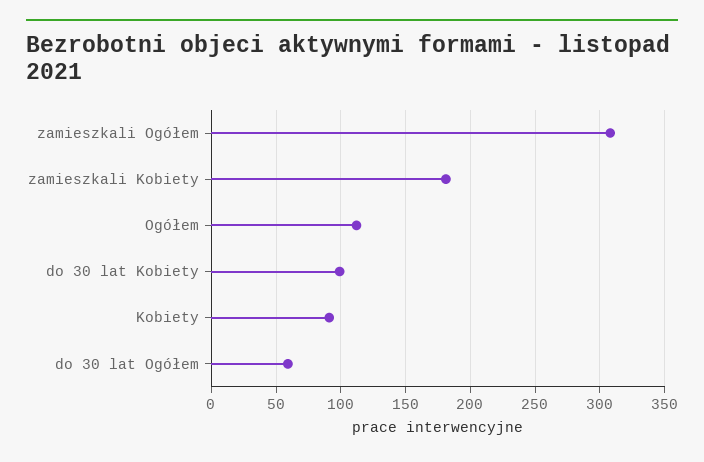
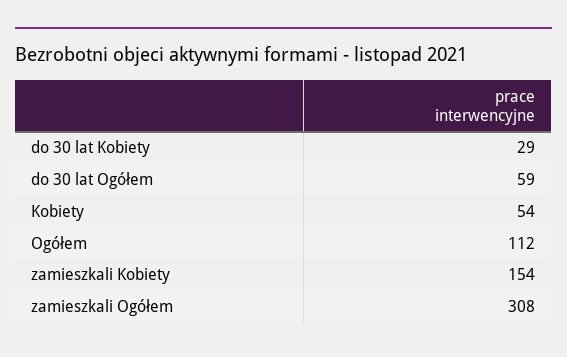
zamieszkali Kobiety: 180 -> 154
do 30 lat Kobiety: 100 -> 29
Kobiety: 90 -> 54

